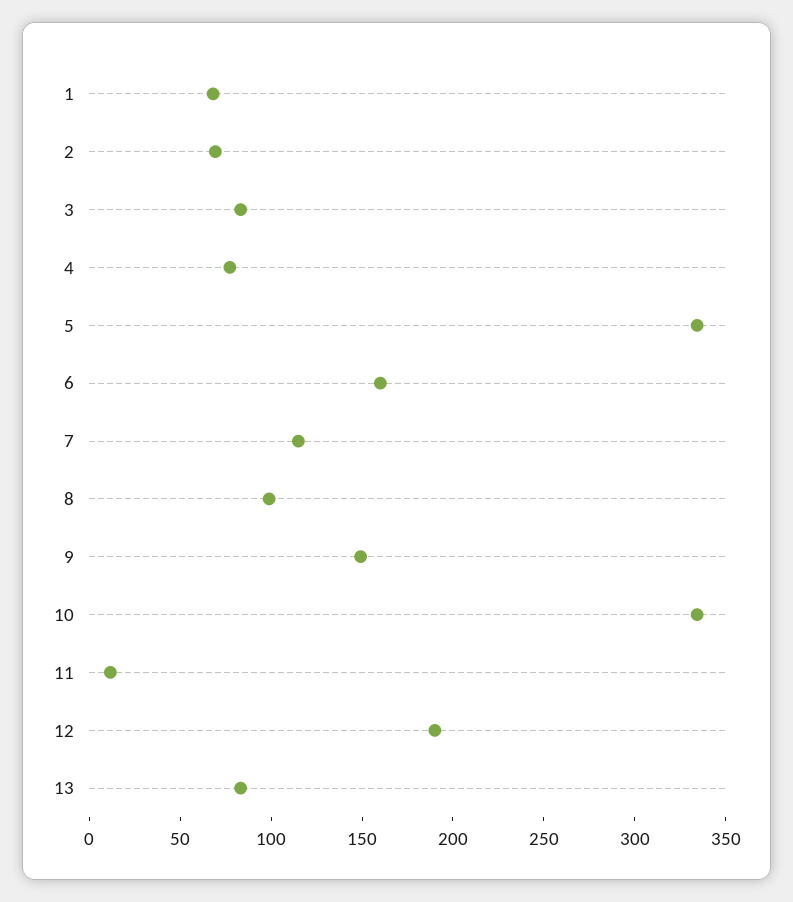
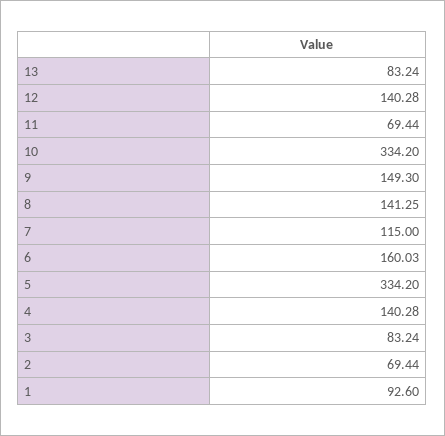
1: 70 -> 92.6
4: 80 -> 140.28
8: 100 -> 141.25
11: 10 -> 69.44
12: 190 -> 140.28

